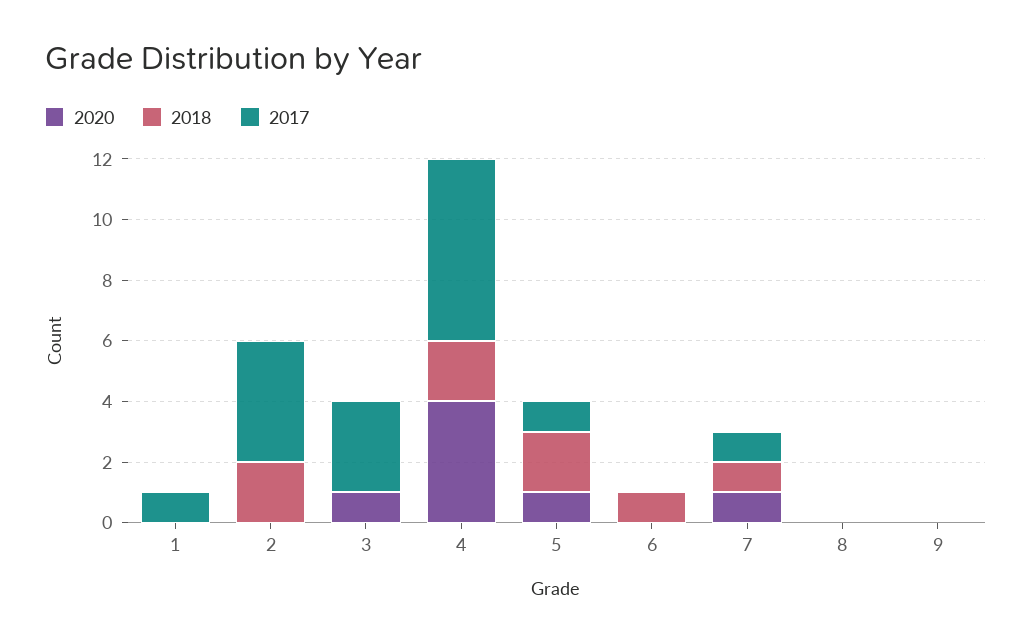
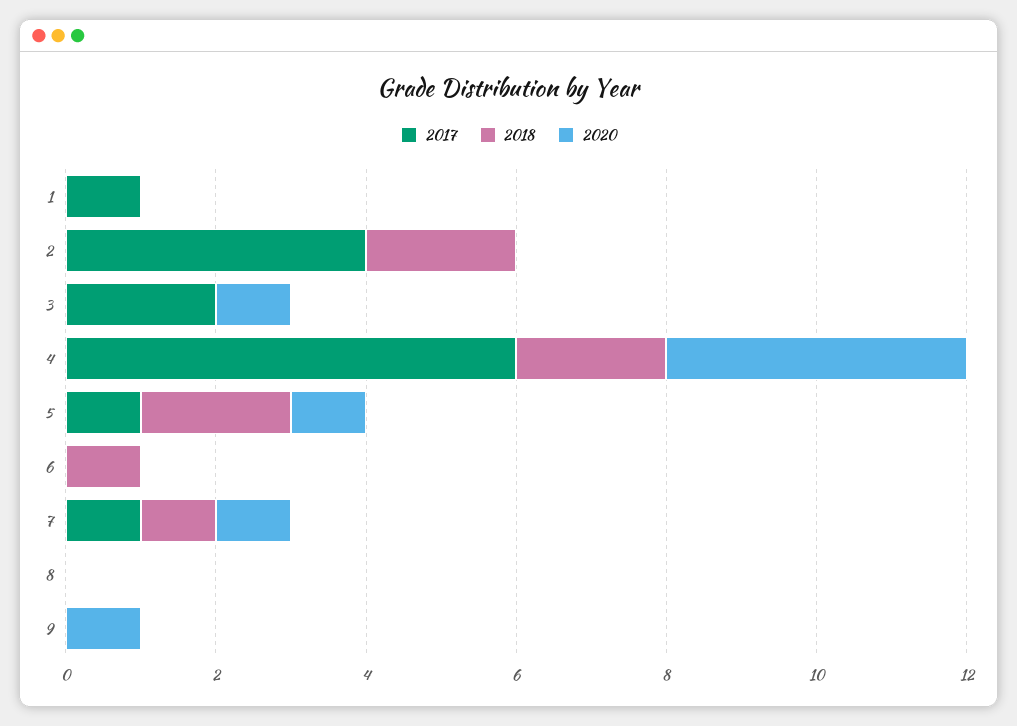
2017, 3: 3 -> 2
2020, 9: 0 -> 1

